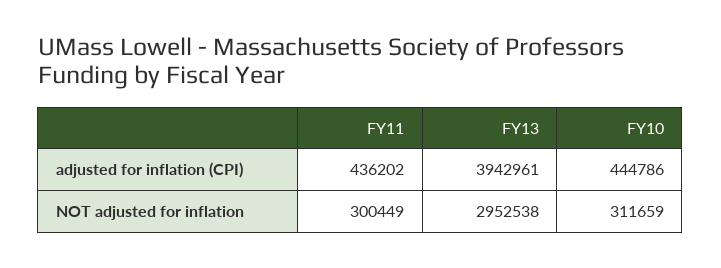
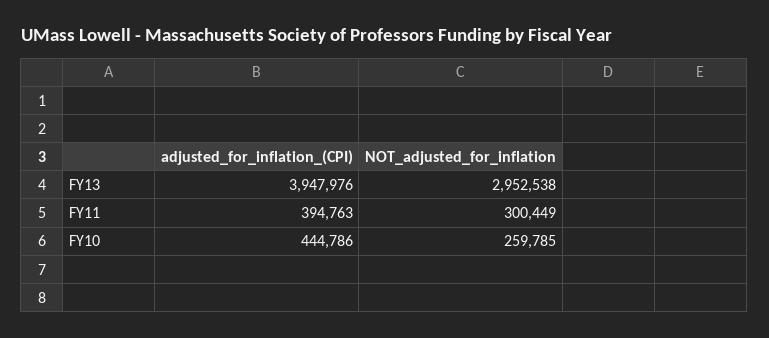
FY11, adjusted for inflation (CPI): 436202 -> 394763
FY13, adjusted for inflation (CPI): 3942961 -> 3947976
FY10, NOT adjusted for inflation: 311659 -> 259785

